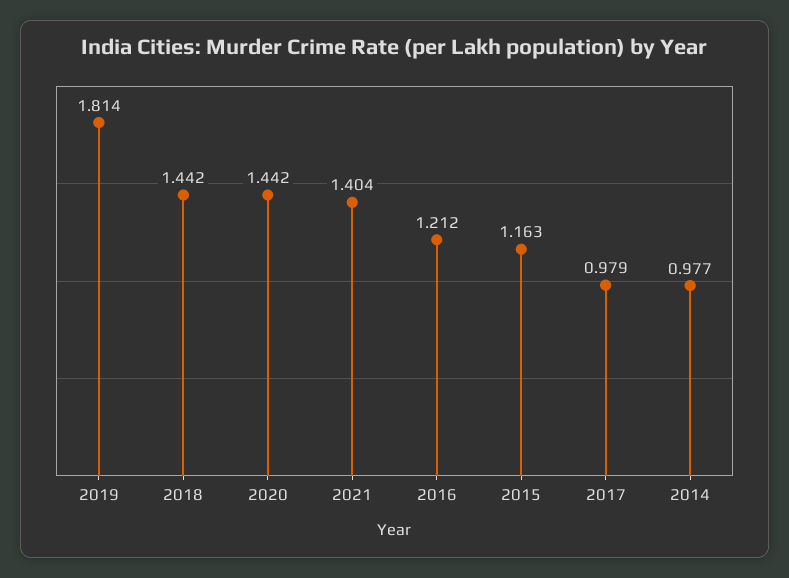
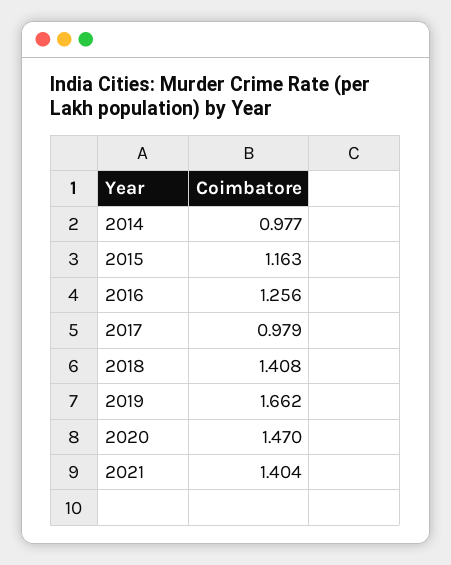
2019: 1.814 -> 1.662
2018: 1.442 -> 1.408
2020: 1.442 -> 1.47
2016: 1.212 -> 1.256

